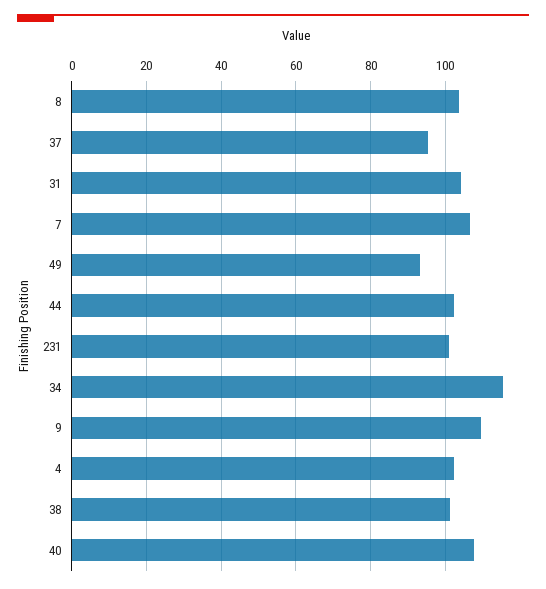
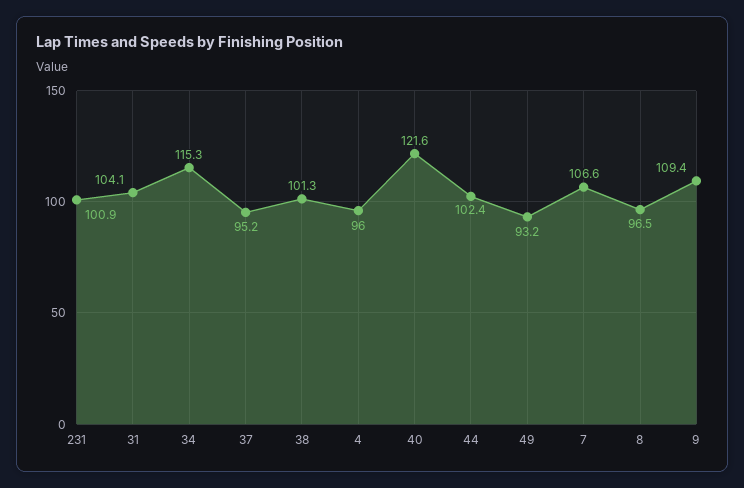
8: 104 -> 96.5
4: 102 -> 96
40: 108 -> 121.6

